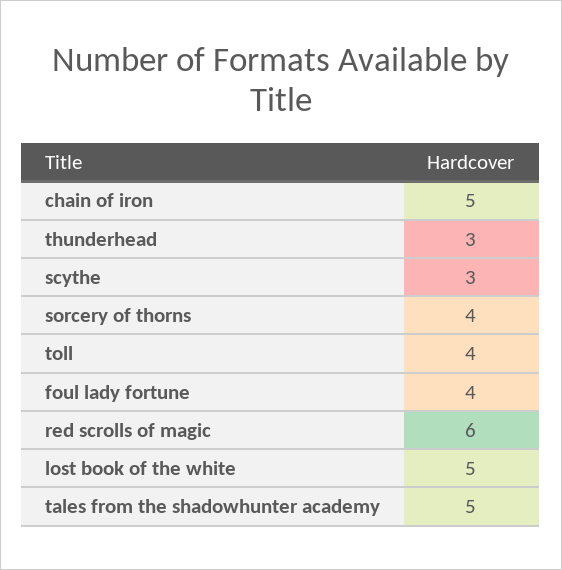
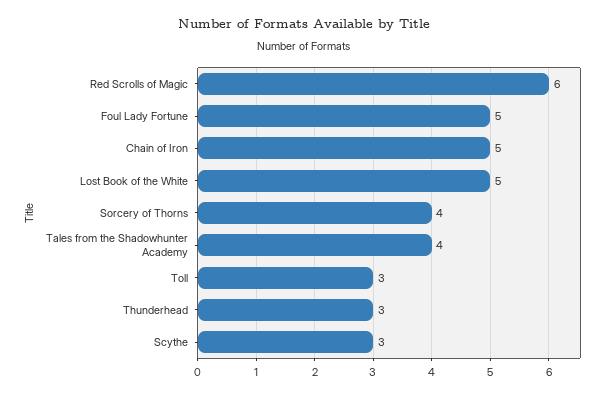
toll: 4 -> 3
foul lady fortune: 4 -> 5
tales from the shadowhunter academy: 5 -> 4

